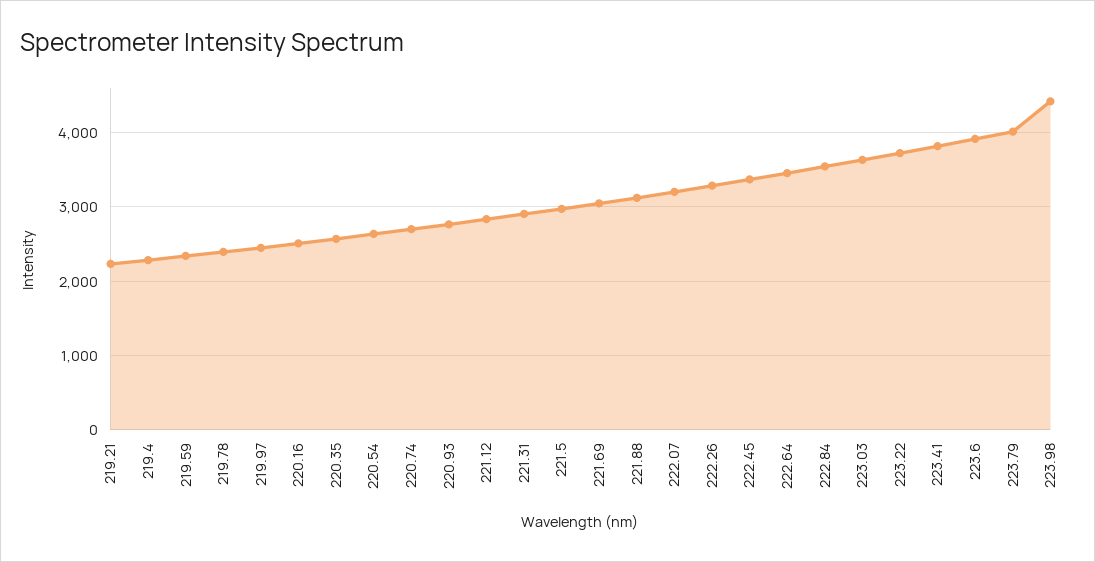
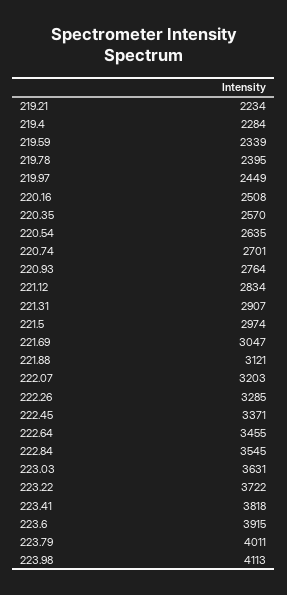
223.98: 4400 -> 4113

